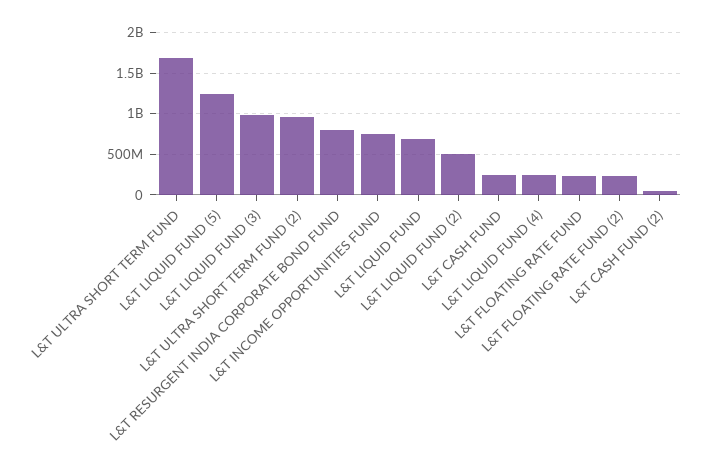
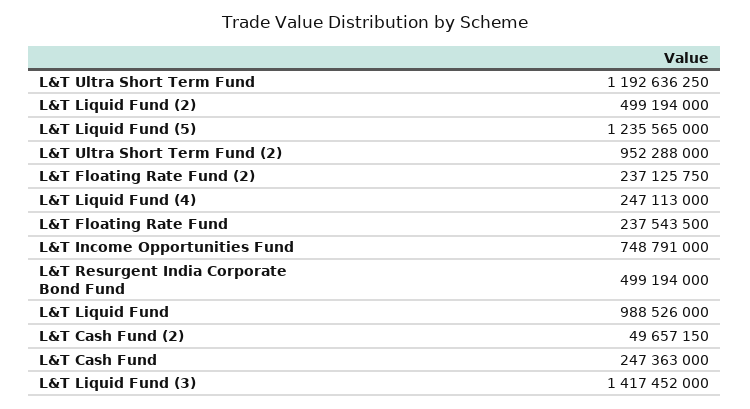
L&T ULTRA SHORT TERM FUND: 1700000000 -> 1192636250
L&T LIQUID FUND (3): 1000000000 -> 1417452000
L&T RESURGENT INDIA CORPORATE BOND FUND: 800000000 -> 499194000
L&T LIQUID FUND: 700000000 -> 988526000

